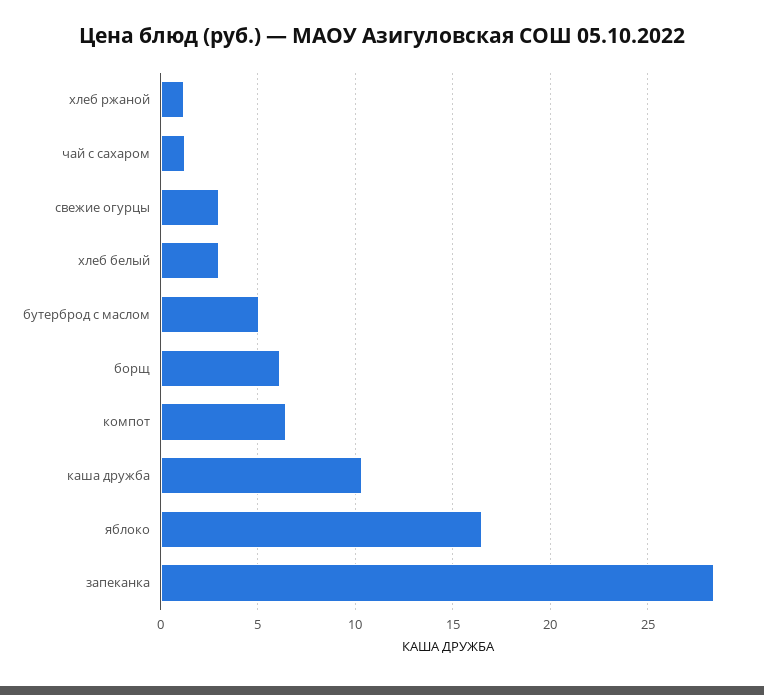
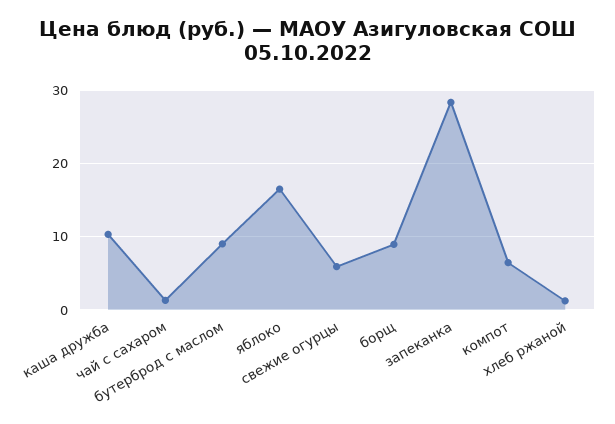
свежие огурцы: 3 -> 6
хлеб белый: 3 -> none
бутерброд с маслом: 5 -> 9
борщ: 6 -> 9

